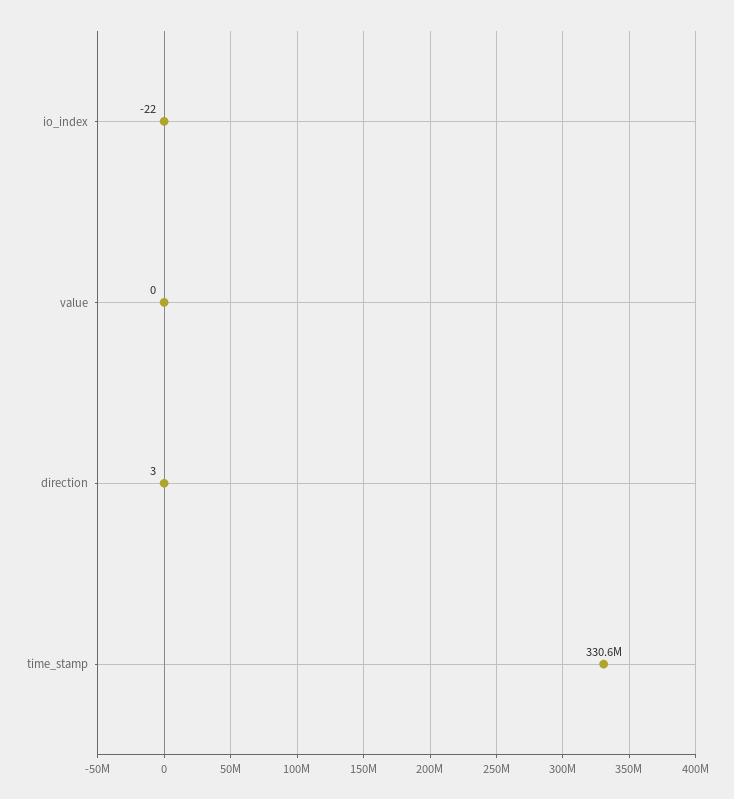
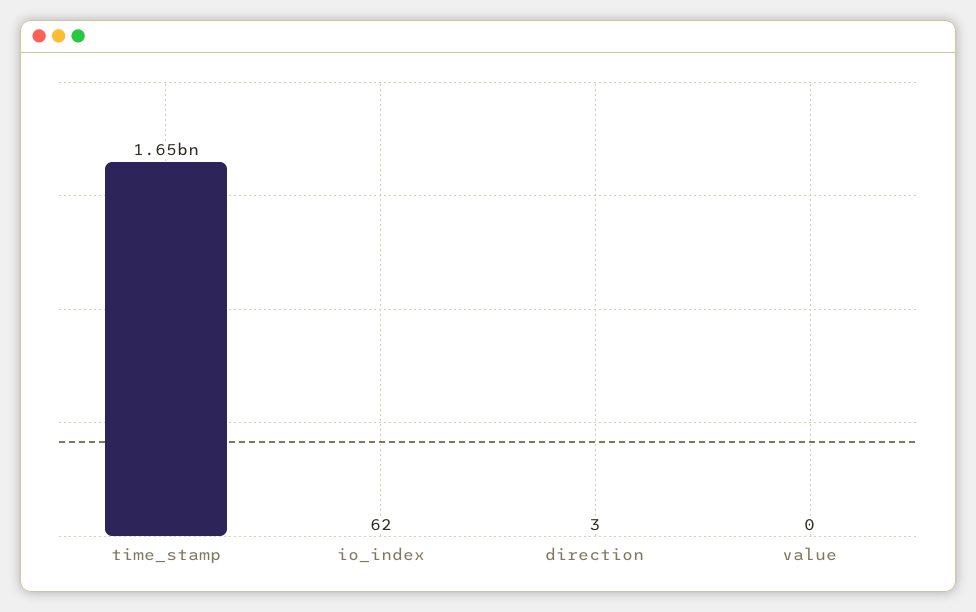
io_index: -22 -> 62
time_stamp: 330600000 -> 1650000000

